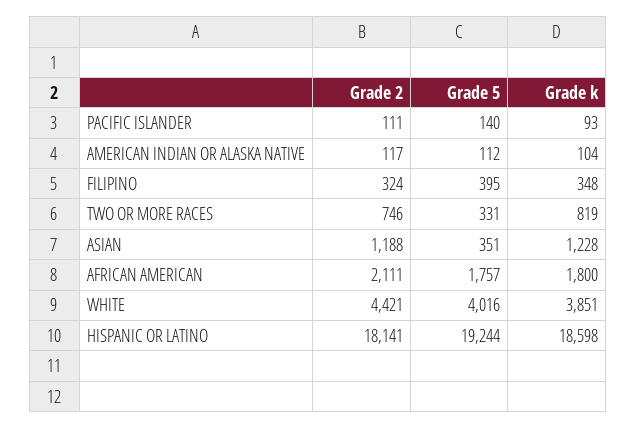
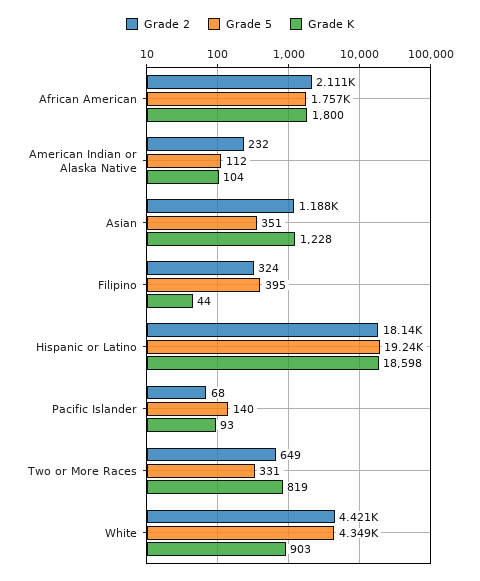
Grade 2, PACIFIC ISLANDER: 111 -> 68
Grade 2, AMERICAN INDIAN OR ALASKA NATIVE: 117 -> 232
Grade k, FILIPINO: 348 -> 44
Grade 2, TWO OR MORE RACES: 746 -> 649
Grade 5, WHITE: 4016 -> 4349
Grade k, WHITE: 3851 -> 903

